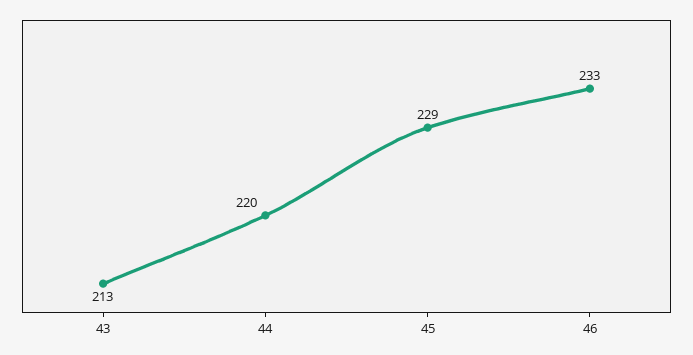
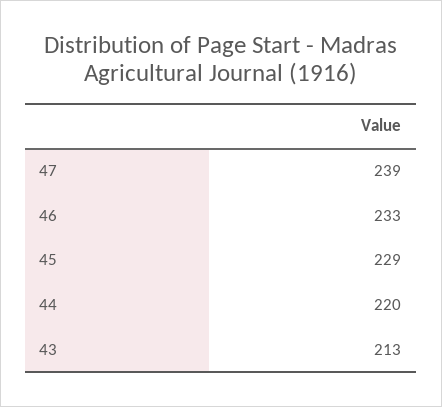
47: none -> 239

